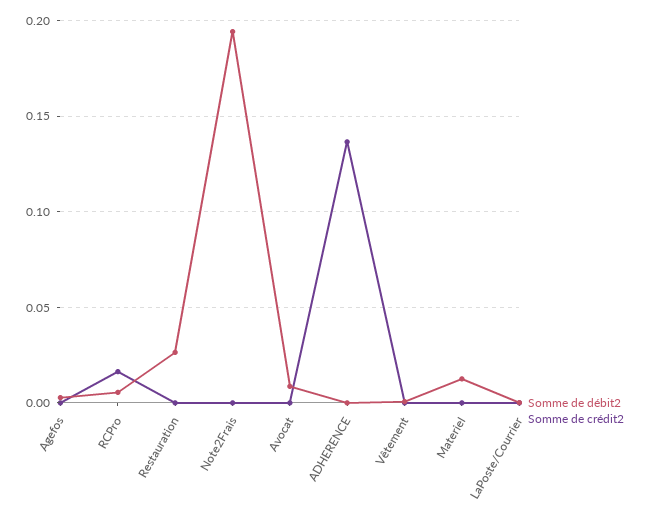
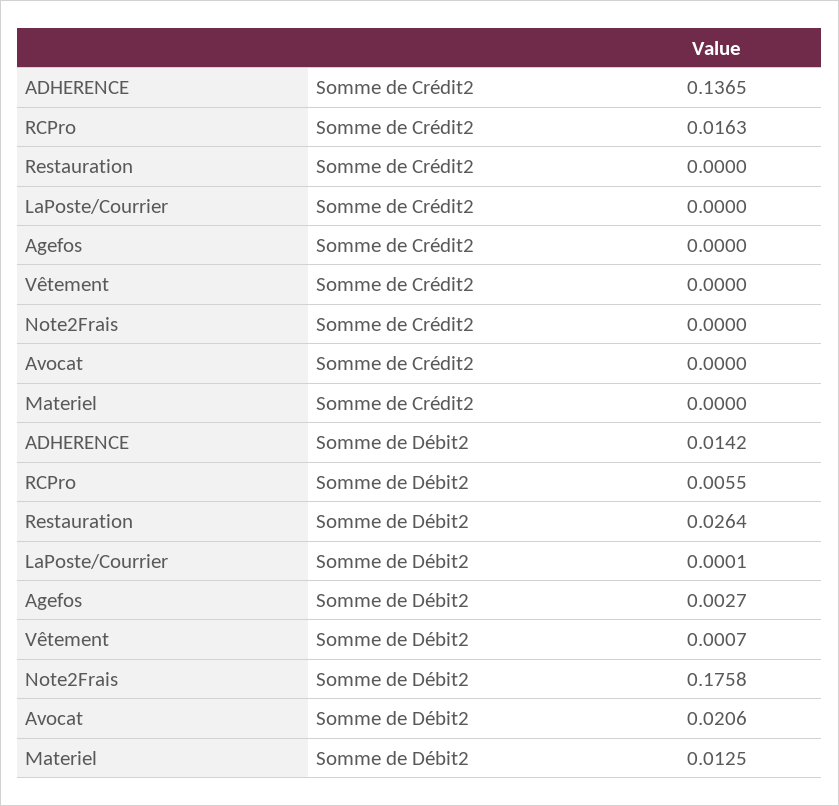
Somme de débit2, Note2Frais: 0.195 -> 0.1758
Somme de débit2, Avocat: 0.01 -> 0.0206
Somme de débit2, ADHERENCE: 0 -> 0.0142

